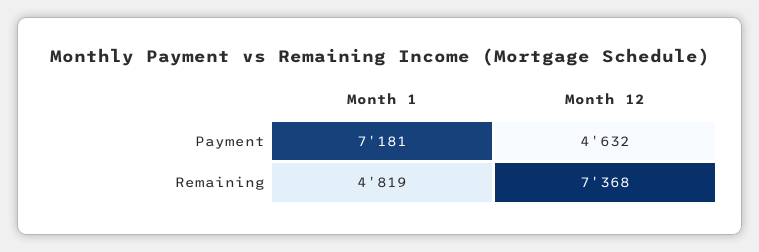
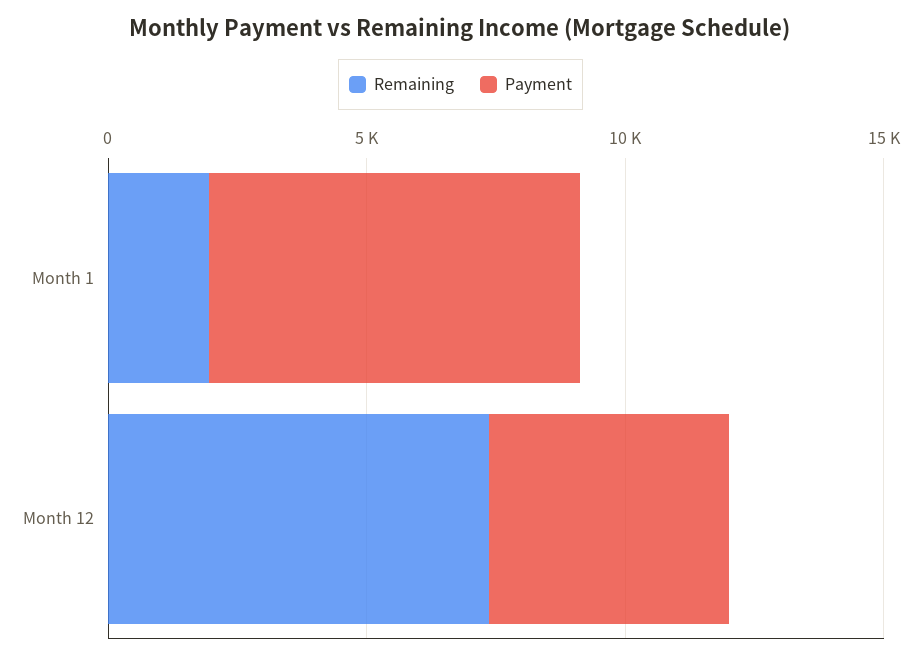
Remaining, Month 1: 4819 -> 2000

